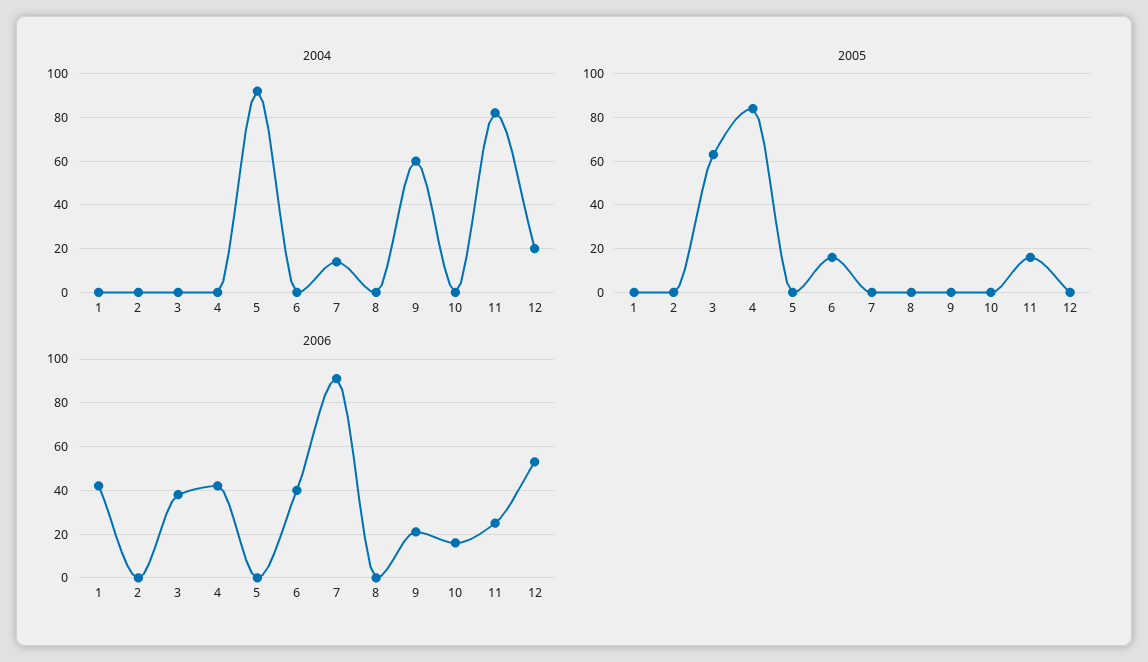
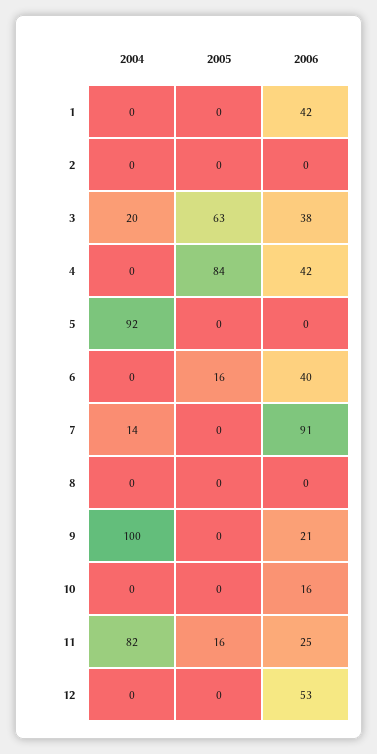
2004, 3: 0 -> 20
2004, 9: 60 -> 100
2004, 12: 20 -> 0

